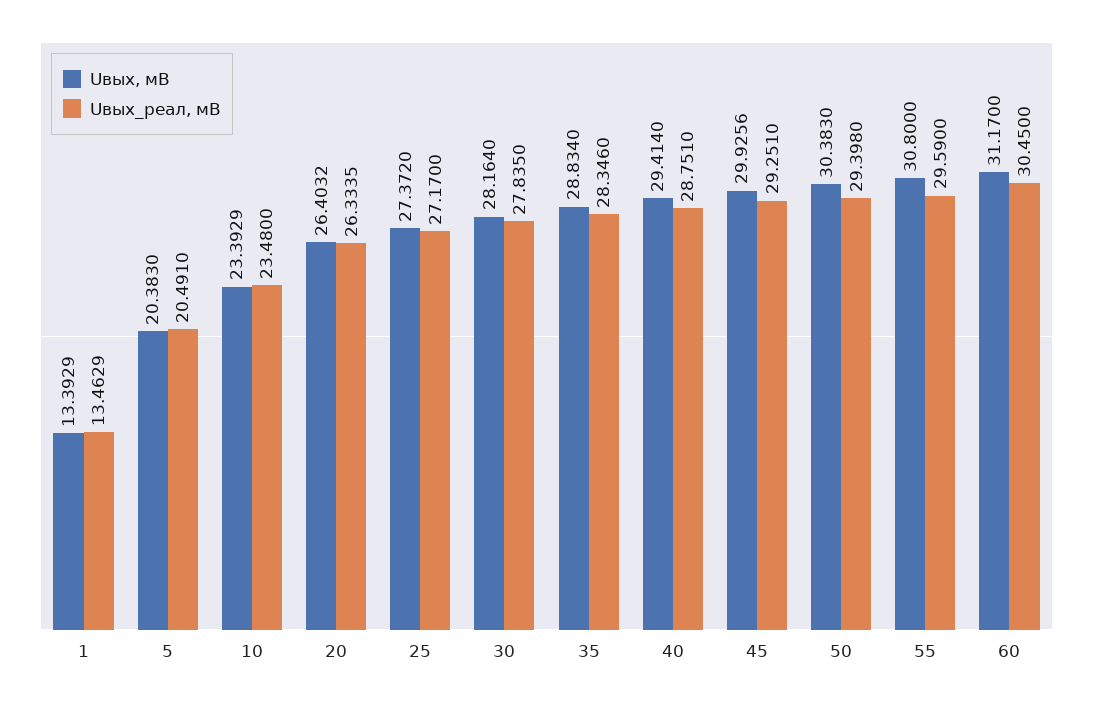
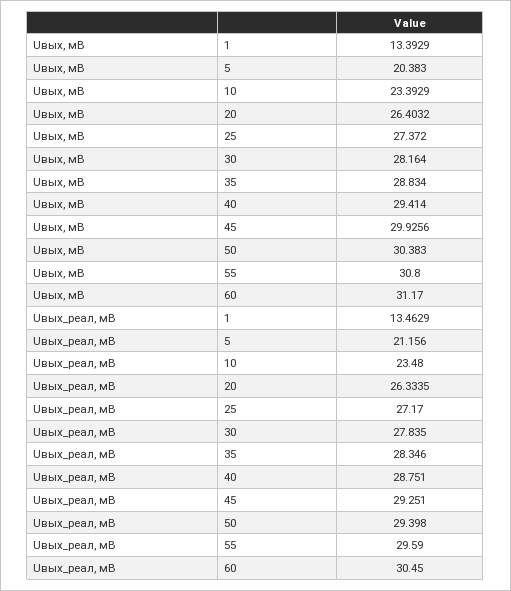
Uвых_реал, мВ, 5: 20.491 -> 21.156

